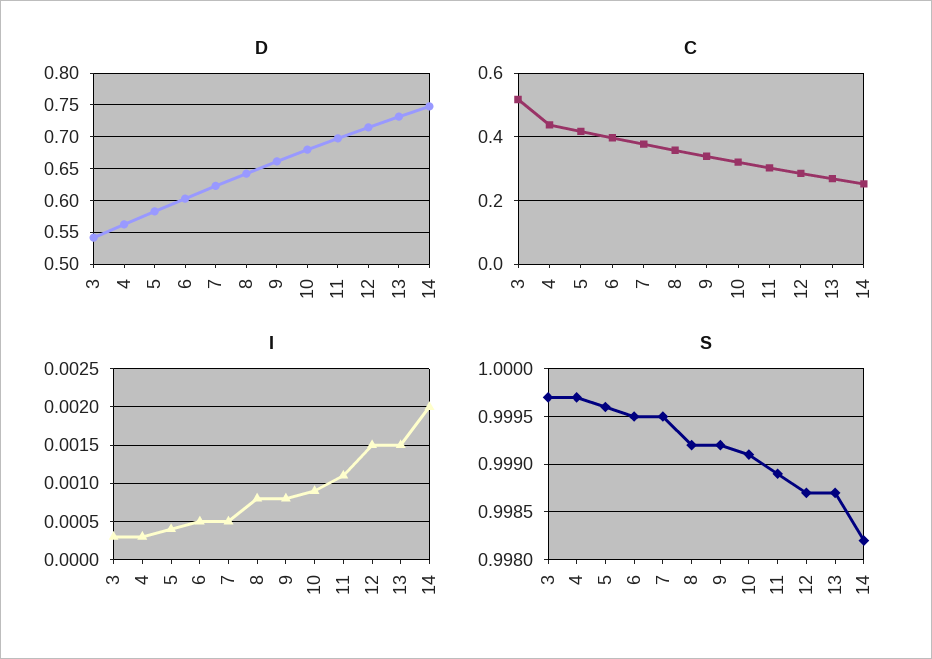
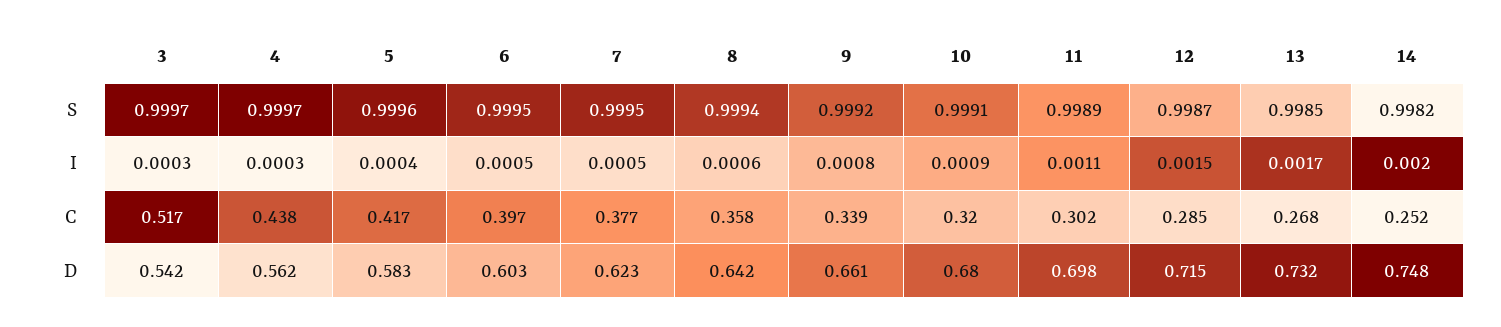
I, 8: 0.0008 -> 0.0006
I, 13: 0.0015 -> 0.0017
S, 8: 0.9992 -> 0.9994
S, 13: 0.9987 -> 0.9985

